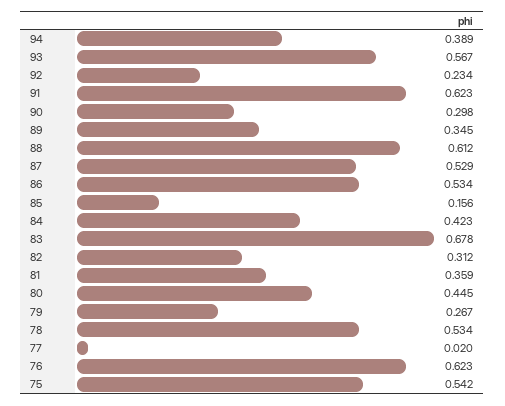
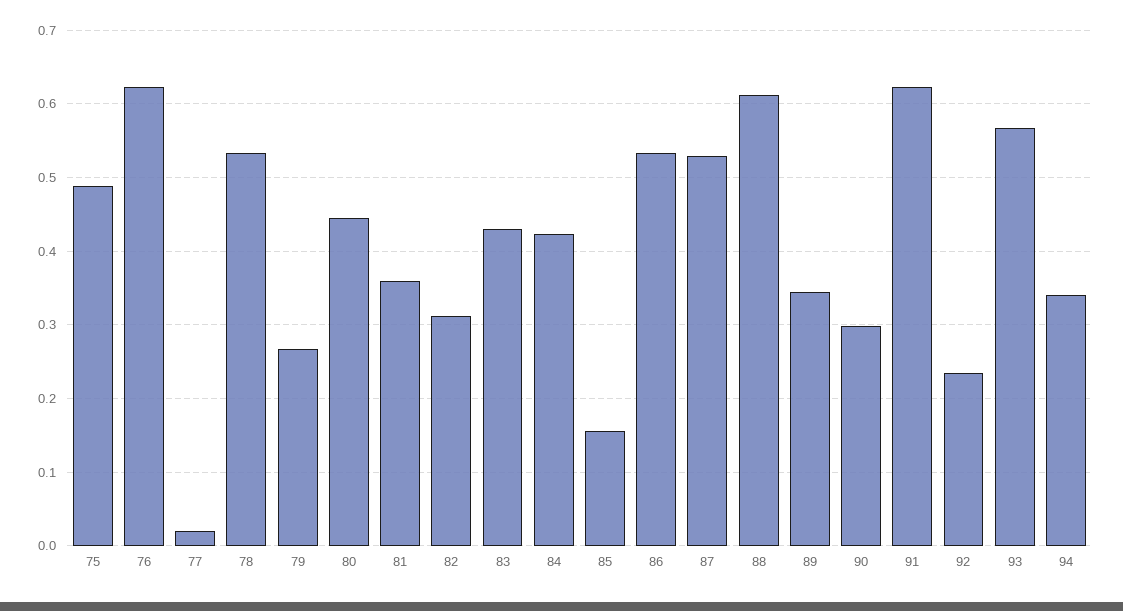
94: 0.389 -> 0.34
83: 0.678 -> 0.43
75: 0.542 -> 0.49

